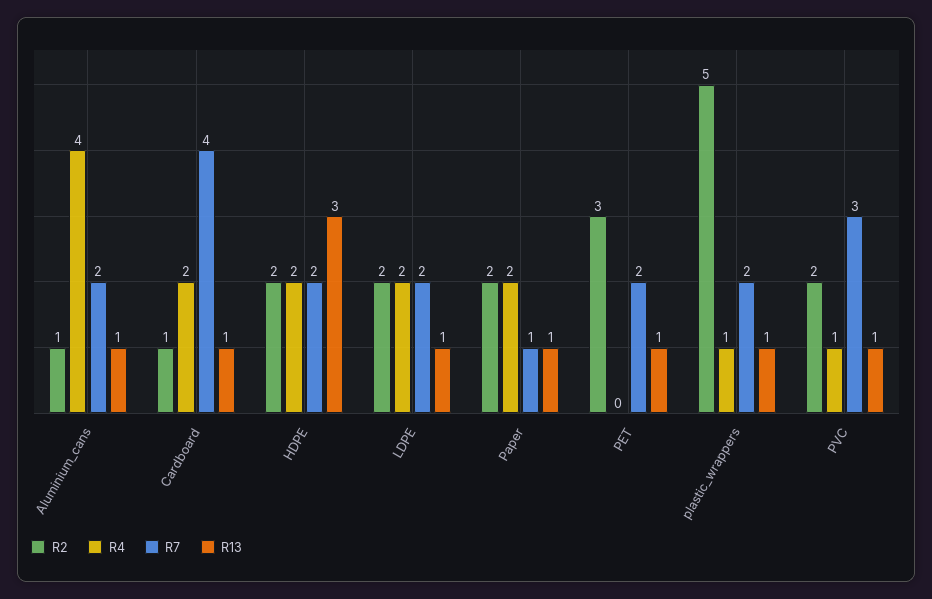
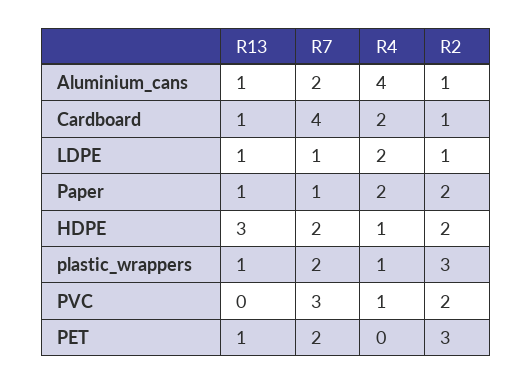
R4, HDPE: 2 -> 1
R2, LDPE: 2 -> 1
R7, LDPE: 2 -> 1
R2, plastic_wrappers: 5 -> 3
R13, PVC: 1 -> 0

